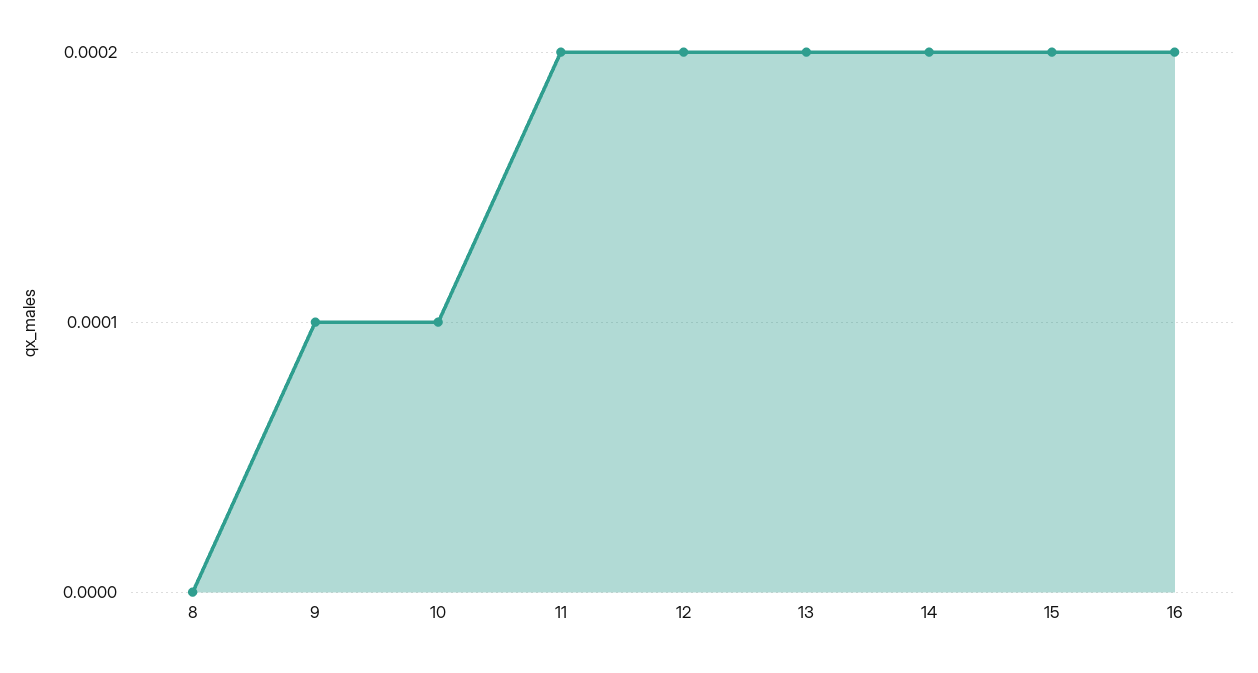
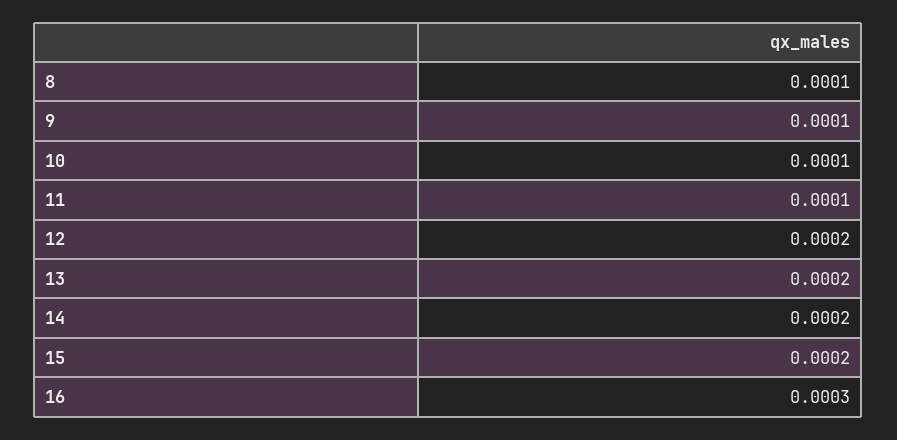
8: 0 -> 0.0001
11: 0.0002 -> 0.0001
16: 0.0002 -> 0.0003

